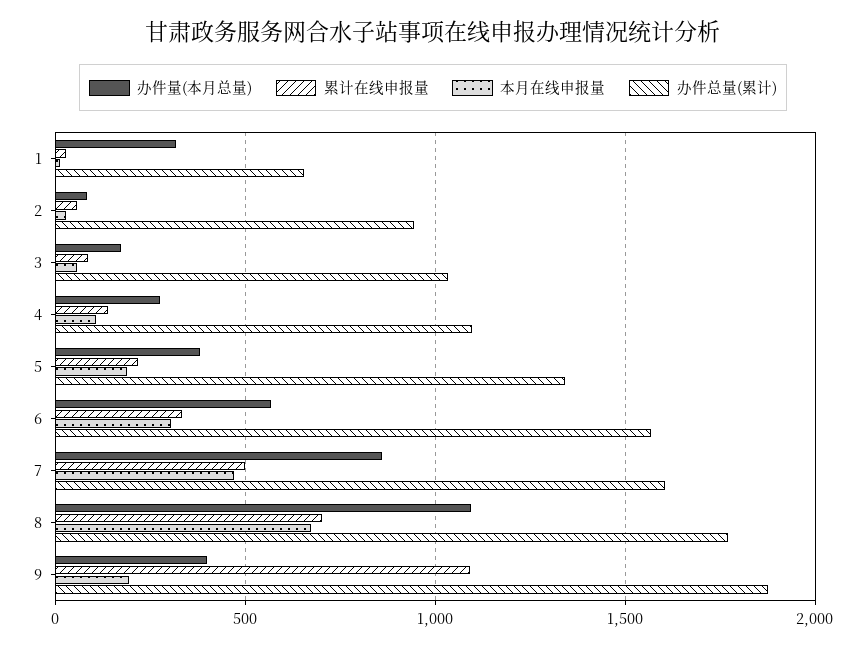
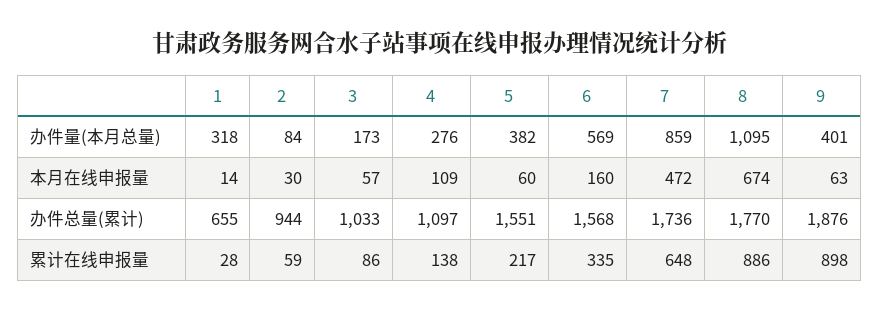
本月在线申报量, 5: 200 -> 60
办件总量(累计), 5: 1350 -> 1551
本月在线申报量, 6: 300 -> 160
累计在线申报量, 7: 500 -> 648
办件总量(累计), 7: 1600 -> 1736
累计在线申报量, 8: 700 -> 886
累计在线申报量, 9: 1100 -> 898
本月在线申报量, 9: 200 -> 63

